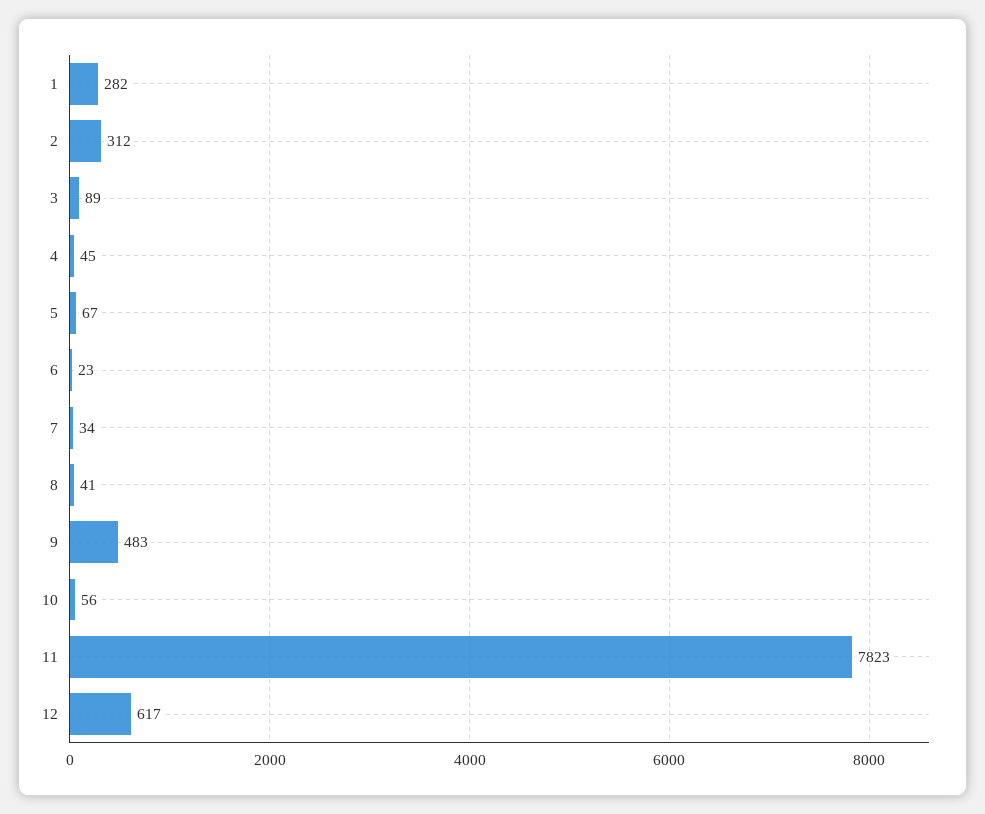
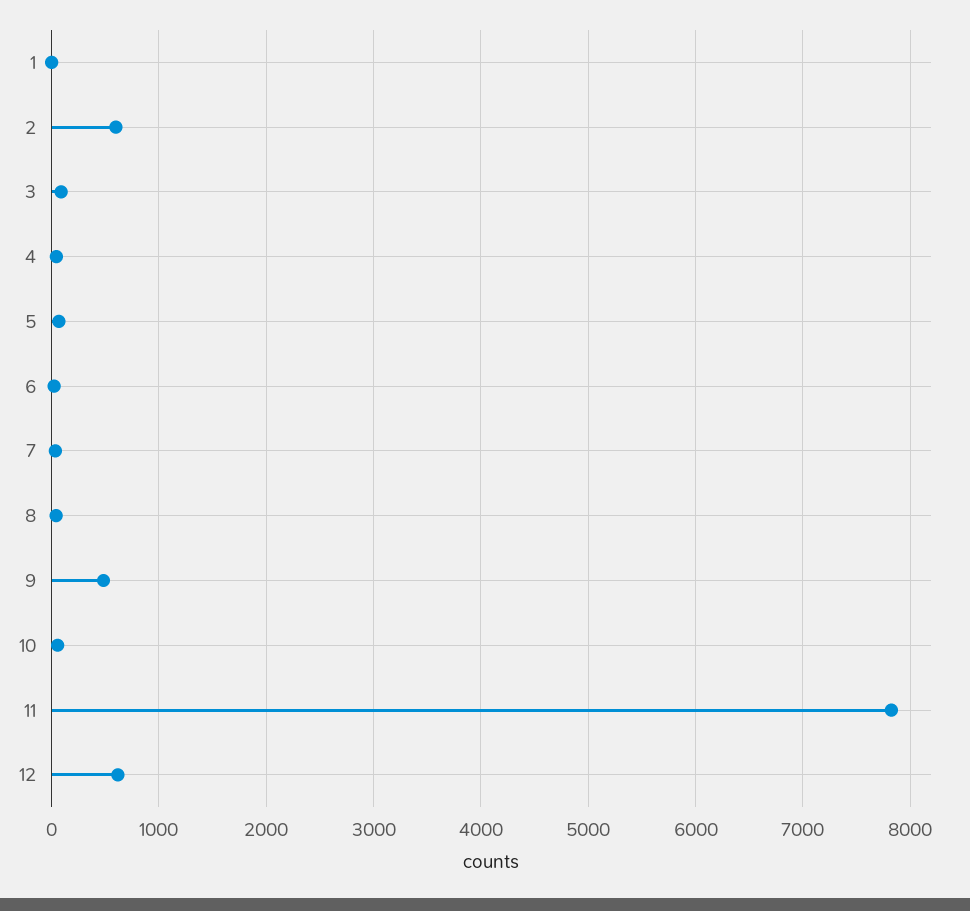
1: 282 -> 0
2: 312 -> 600

